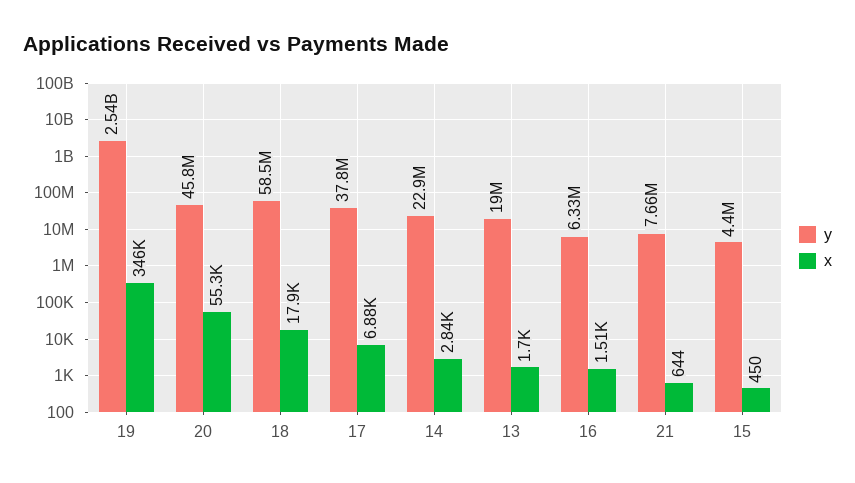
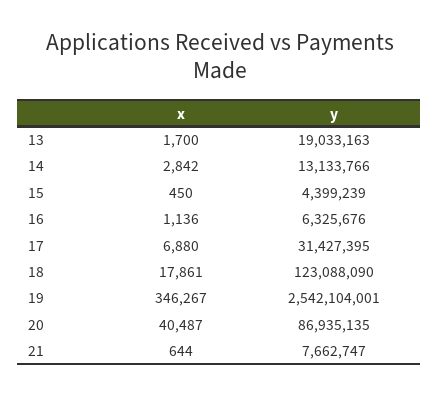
y, 20: 45800000 -> 86935135
x, 20: 55300 -> 40487
y, 18: 58500000 -> 123088090
y, 17: 37800000 -> 31427395
y, 14: 22900000 -> 13133766
x, 16: 1510 -> 1136

